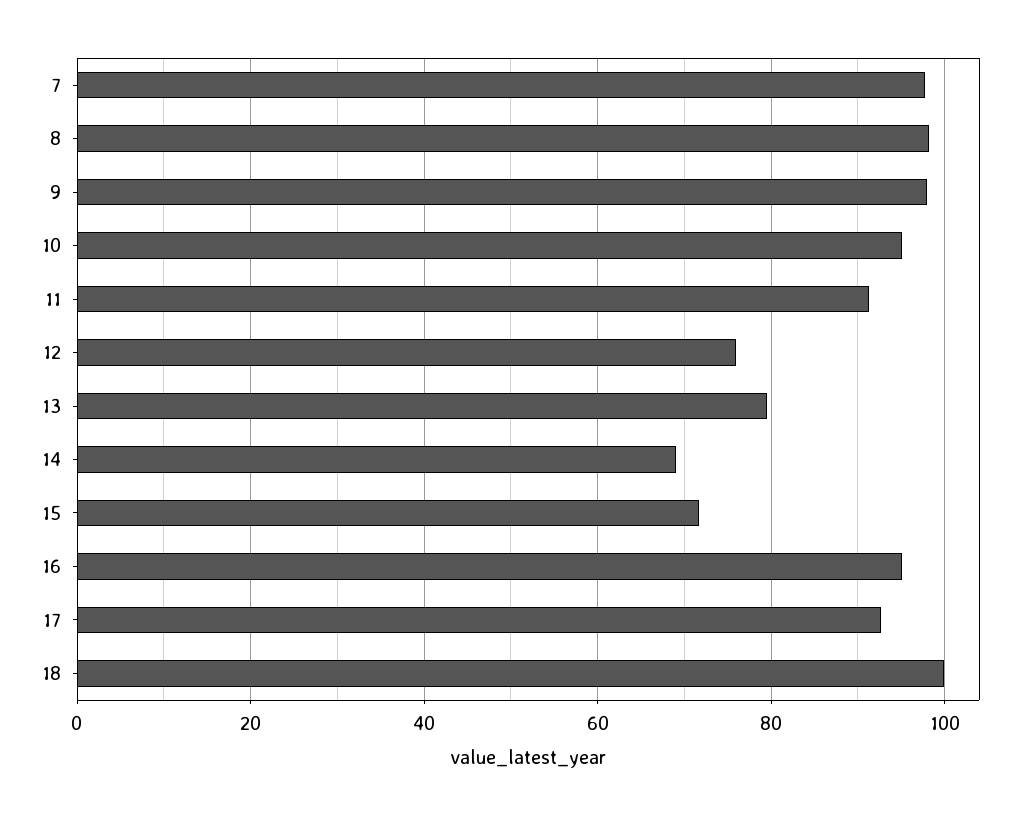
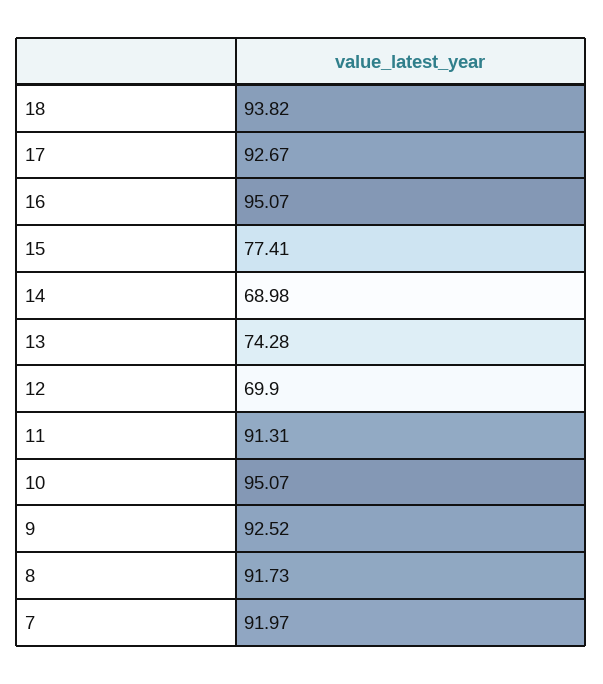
7: 98 -> 91.97
8: 98 -> 91.73
9: 98 -> 92.52
12: 76 -> 69.9
13: 80 -> 74.28
15: 72 -> 77.41
18: 100 -> 93.82

